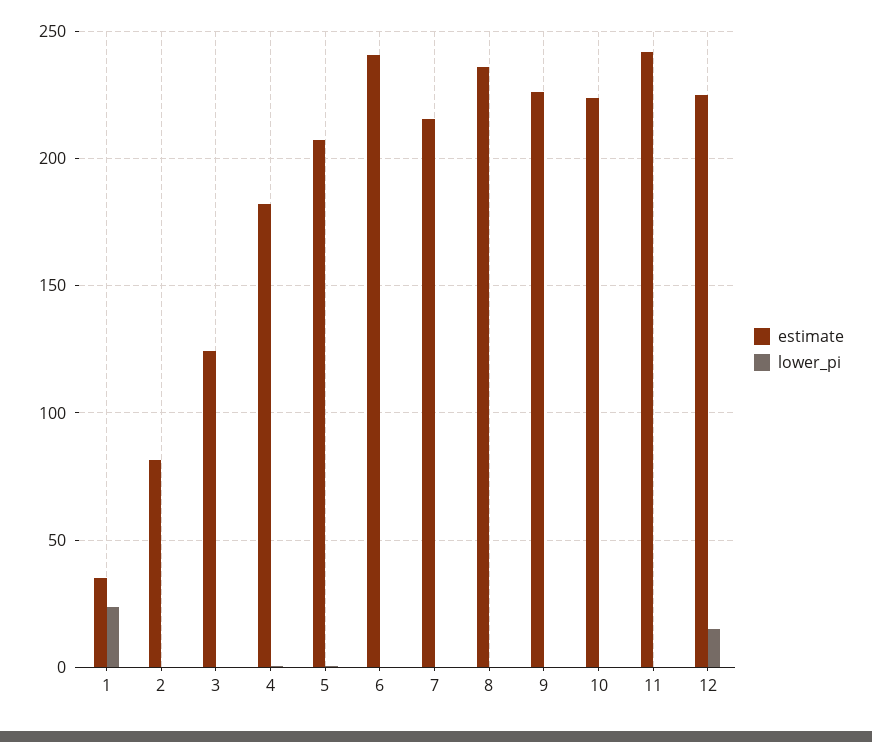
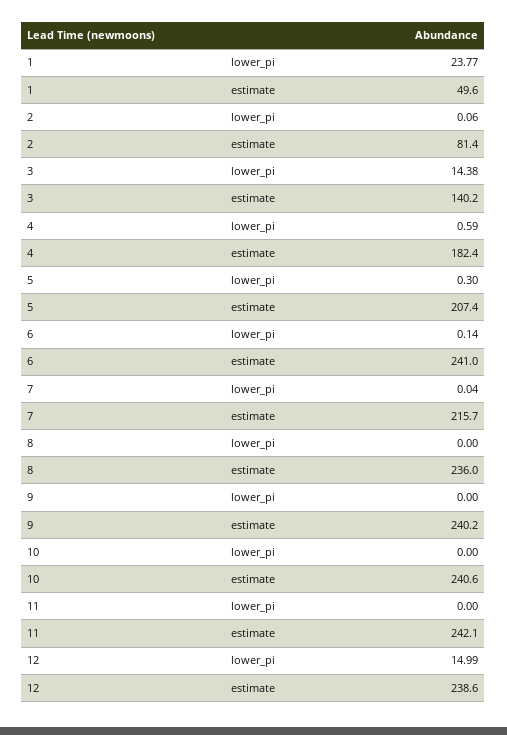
estimate, 1: 35 -> 49.6
estimate, 3: 125 -> 140.2
lower_pi, 3: 0 -> 14.38
estimate, 9: 225 -> 240.2
estimate, 10: 225 -> 240.6
estimate, 12: 225 -> 238.6

